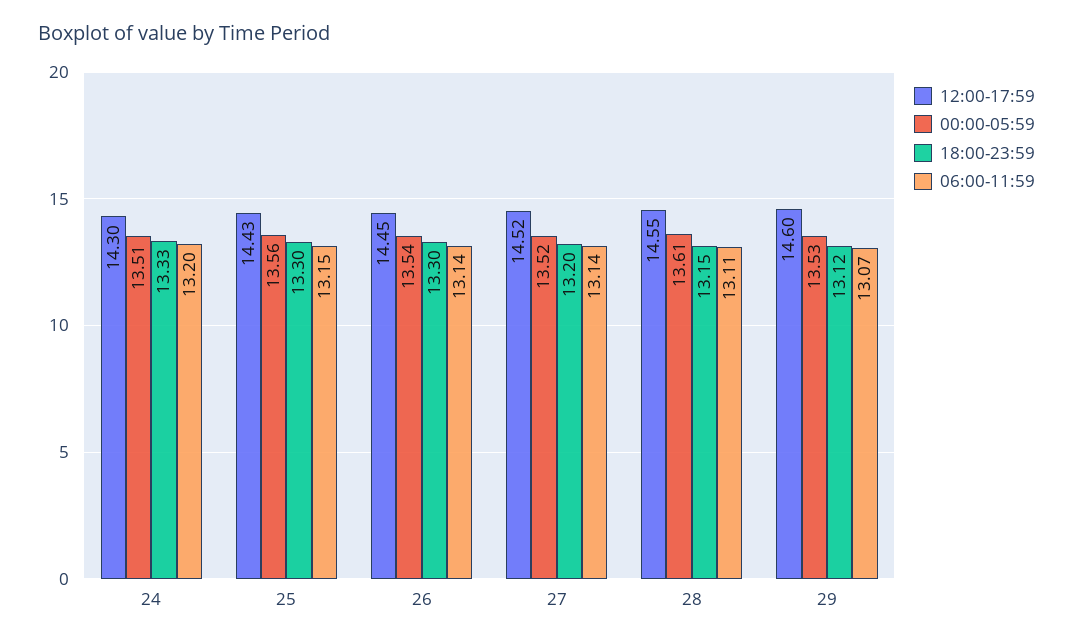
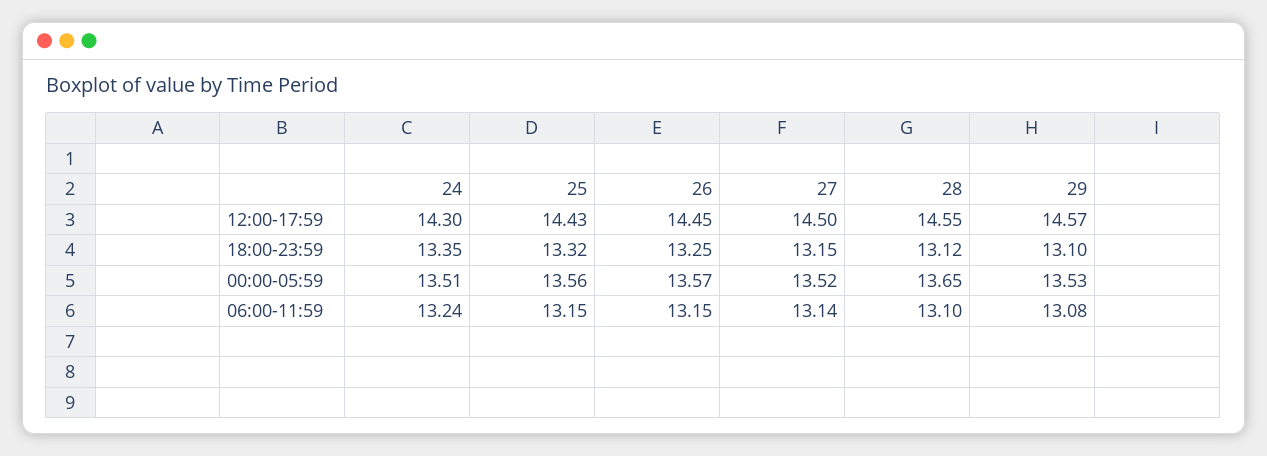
18:00-23:59, 24: 13.33 -> 13.35
06:00-11:59, 24: 13.2 -> 13.24
18:00-23:59, 25: 13.3 -> 13.32
00:00-05:59, 26: 13.54 -> 13.57
18:00-23:59, 26: 13.3 -> 13.25
06:00-11:59, 26: 13.14 -> 13.15
12:00-17:59, 27: 14.52 -> 14.5
18:00-23:59, 27: 13.2 -> 13.15
00:00-05:59, 28: 13.61 -> 13.65
18:00-23:59, 28: 13.15 -> 13.12
06:00-11:59, 28: 13.11 -> 13.1
12:00-17:59, 29: 14.6 -> 14.57
18:00-23:59, 29: 13.12 -> 13.1
06:00-11:59, 29: 13.07 -> 13.08

